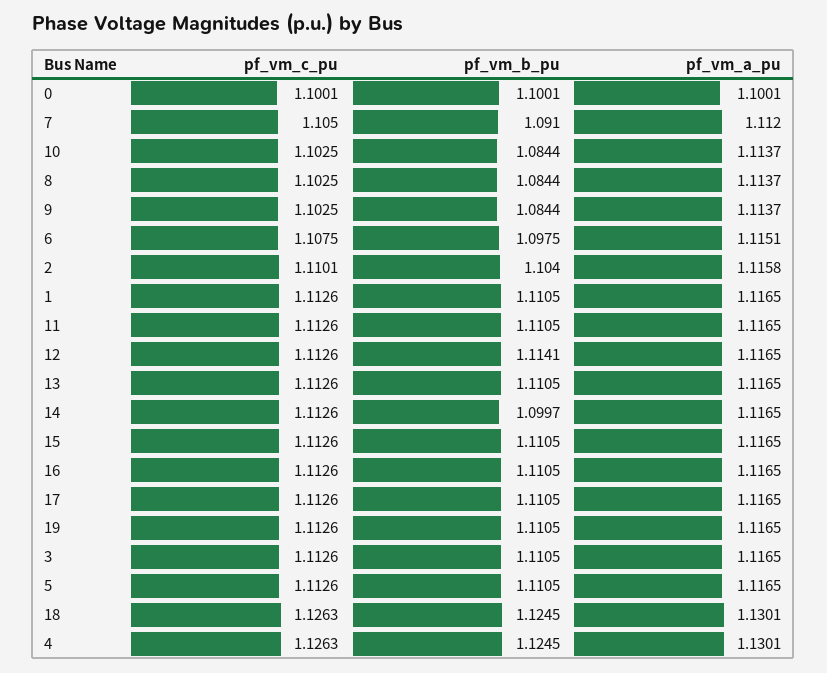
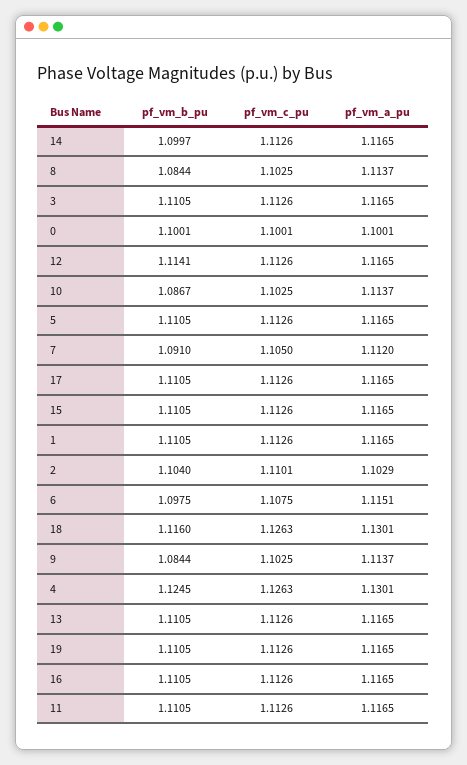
pf_vm_b_pu, 10: 1.0844 -> 1.0867
pf_vm_a_pu, 2: 1.1158 -> 1.1029
pf_vm_b_pu, 18: 1.1245 -> 1.116

